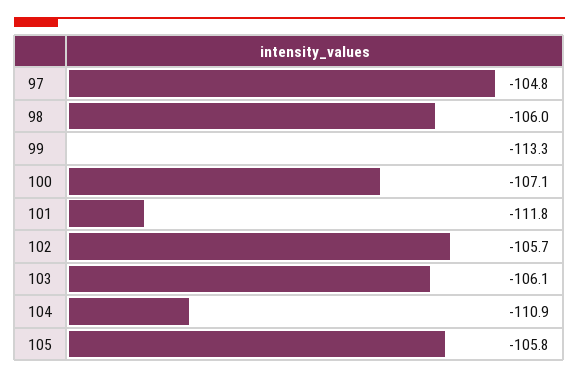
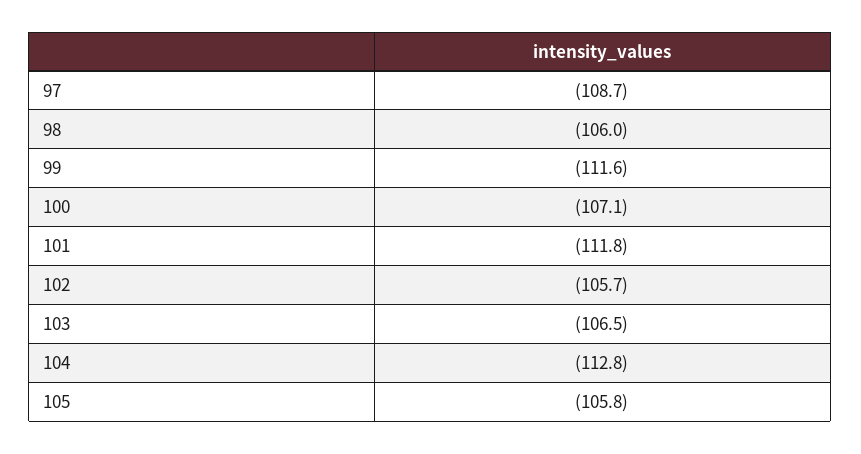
97: -104.8 -> -108.7
99: -113.3 -> -111.6
103: -106.1 -> -106.5
104: -110.9 -> -112.8

